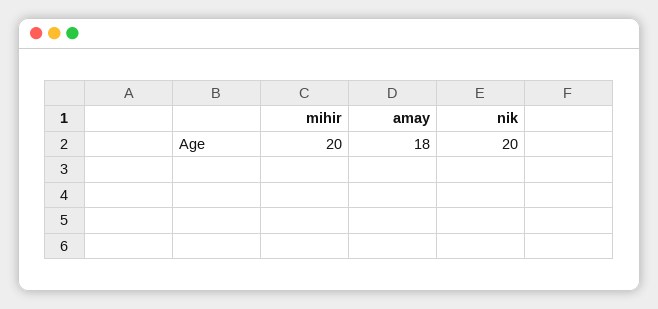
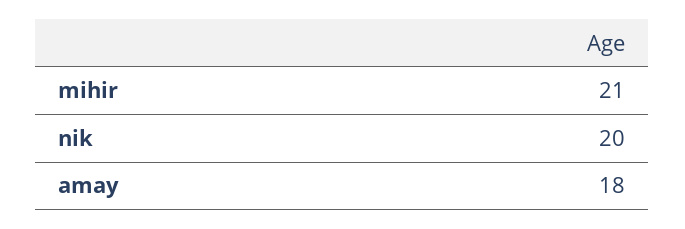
mihir: 20 -> 21

